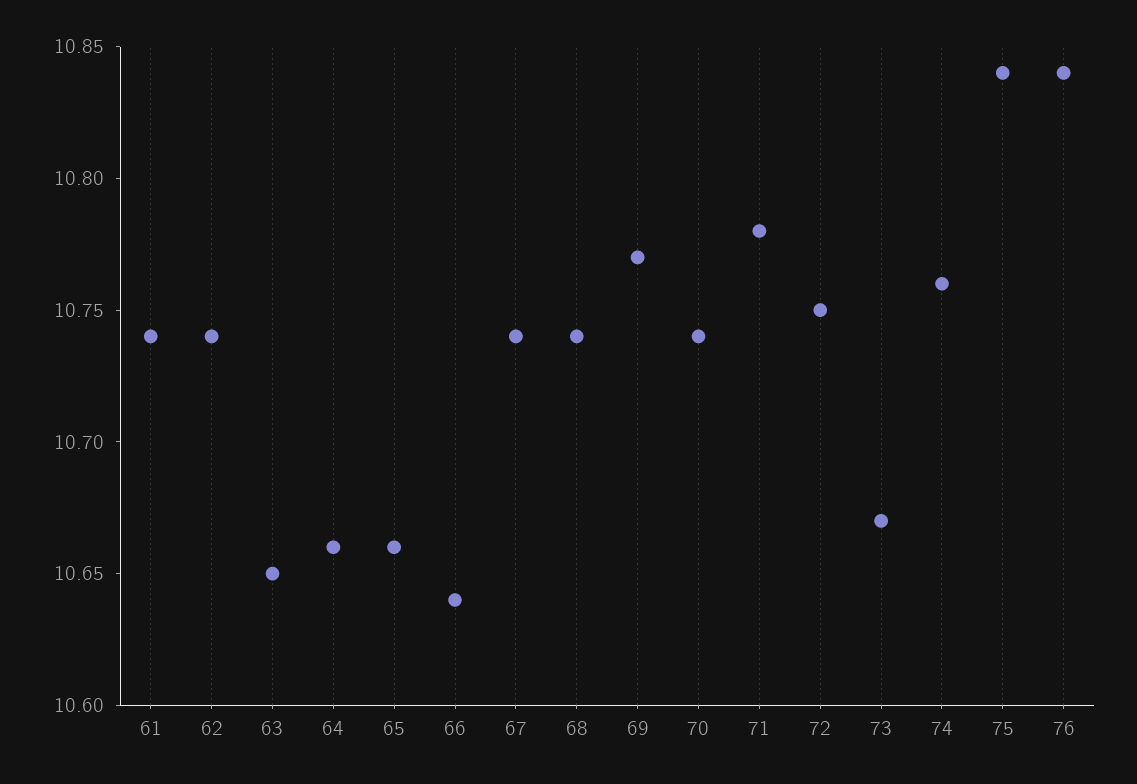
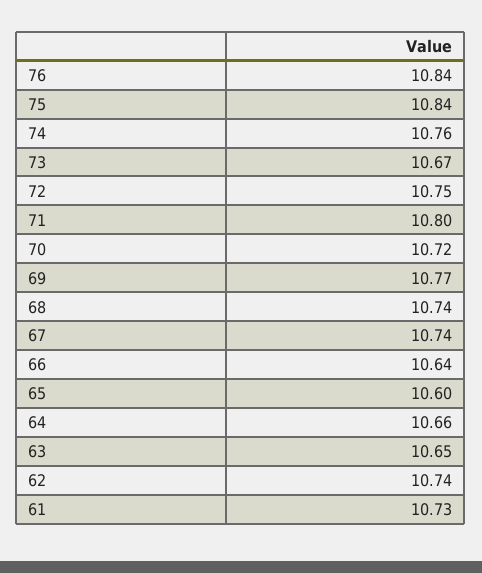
61: 10.74 -> 10.73
65: 10.66 -> 10.6
70: 10.74 -> 10.72
71: 10.78 -> 10.8

